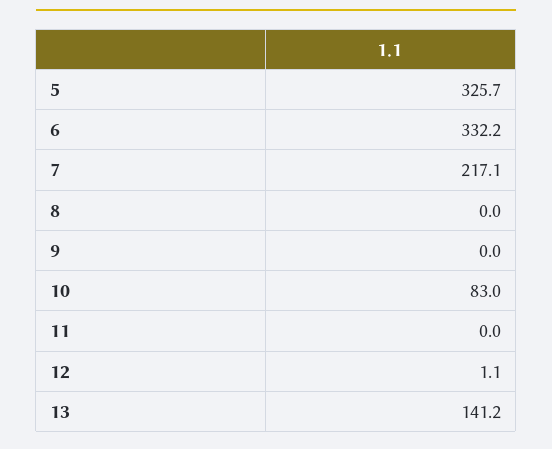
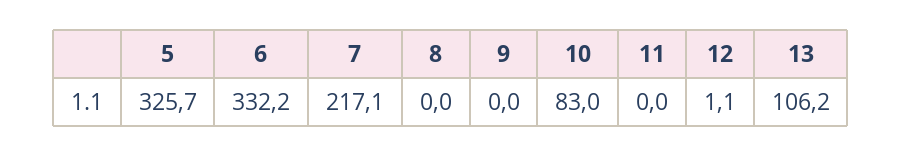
13: 141.2 -> 106.2

